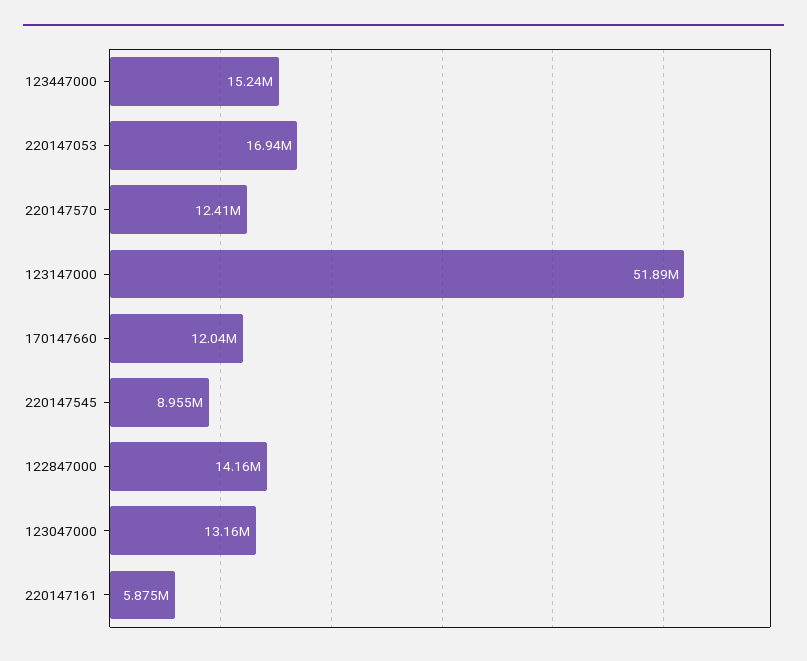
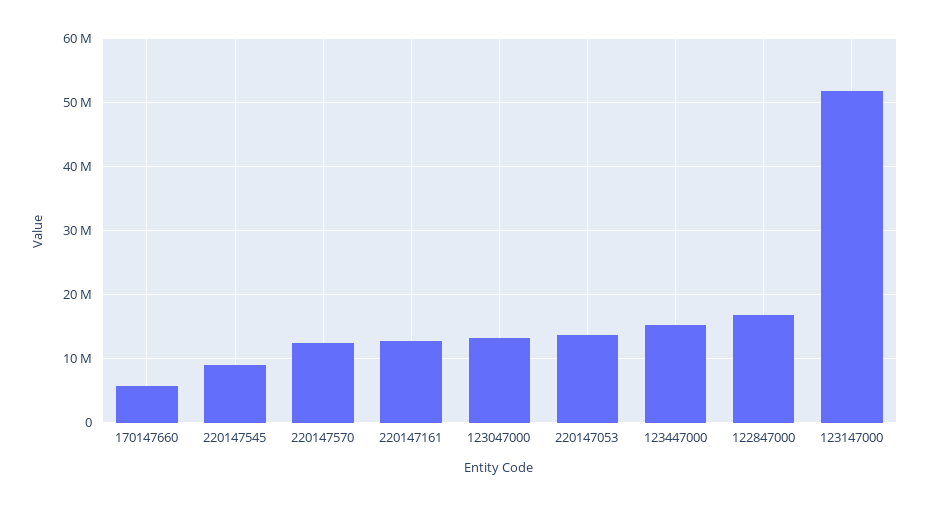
220147053: 16940000 -> 14000000
170147660: 12040000 -> 6000000
122847000: 14160000 -> 17000000
220147161: 5875000 -> 13000000

